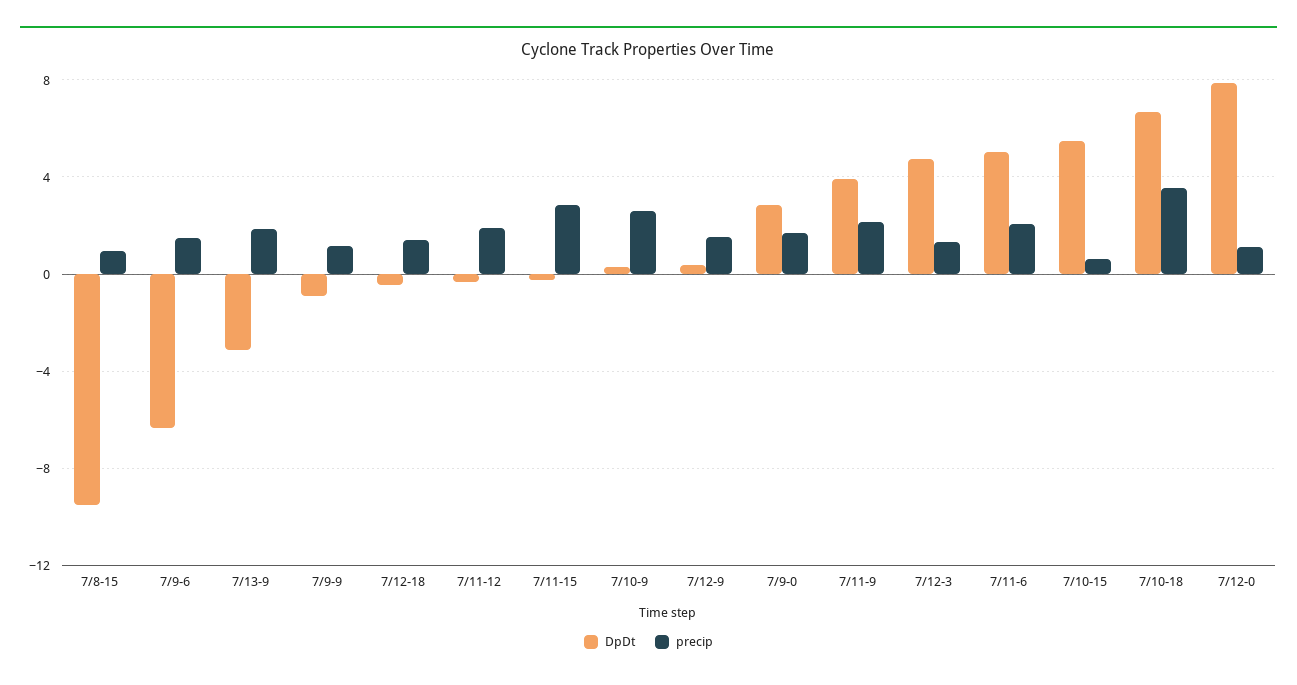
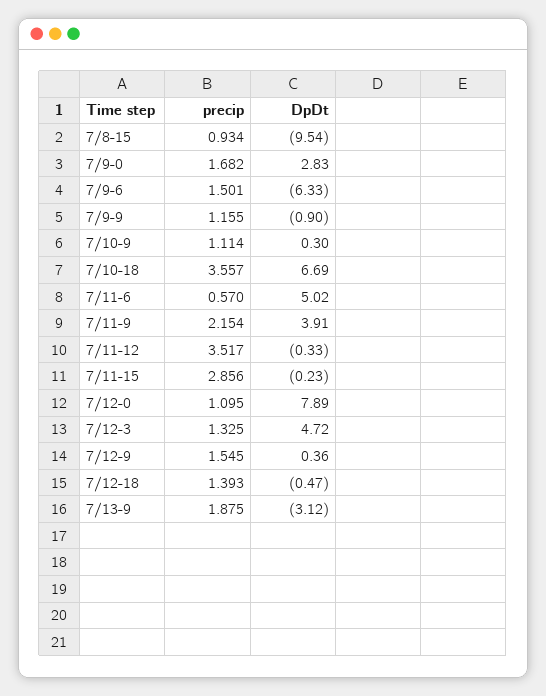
precip, 7/11-12: 2 -> 3.517
precip, 7/10-9: 2.5 -> 1.114
precip, 7/11-6: 2 -> 0.57
DpDt, 7/10-15: 5.5 -> none
precip, 7/10-15: 0.5 -> none

